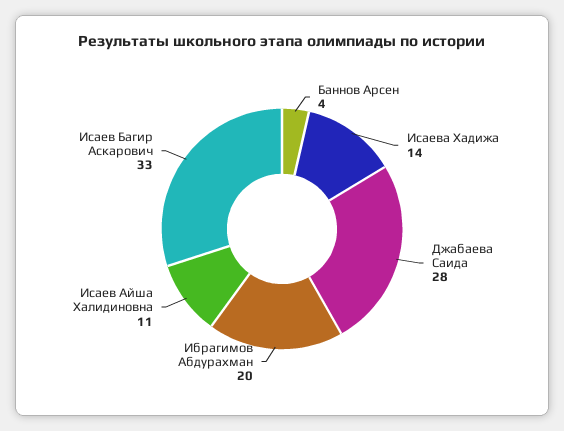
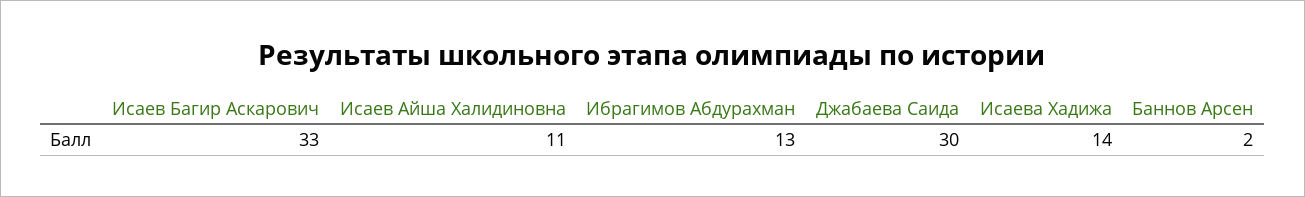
Баннов Арсен: 4 -> 2
Джабаева Саида: 28 -> 30
Ибрагимов Абдурахман: 20 -> 13

